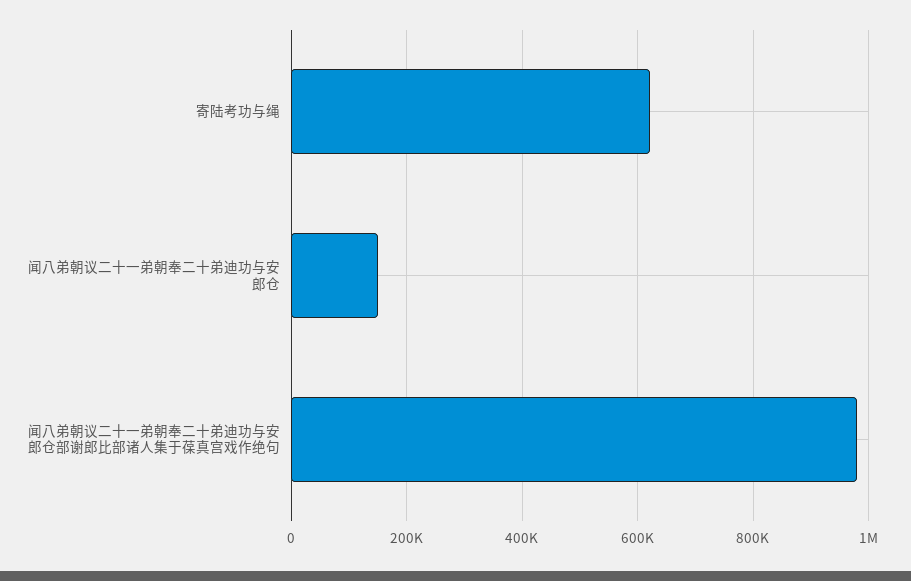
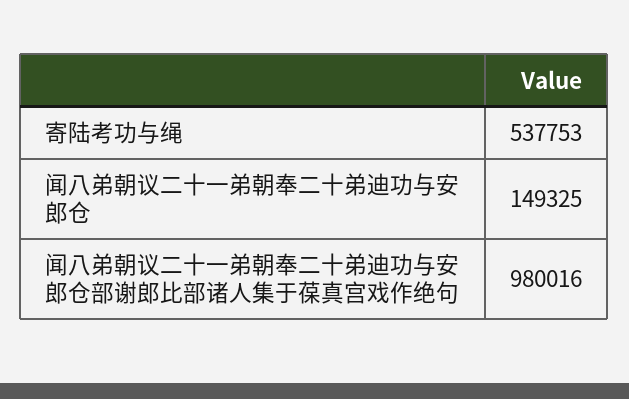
寄陆考功与绳: 620000 -> 537753

